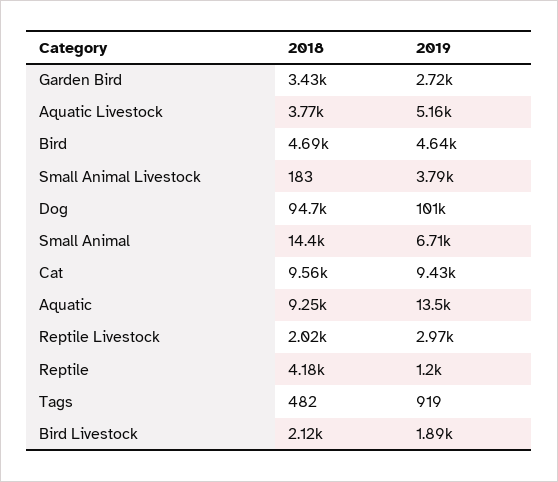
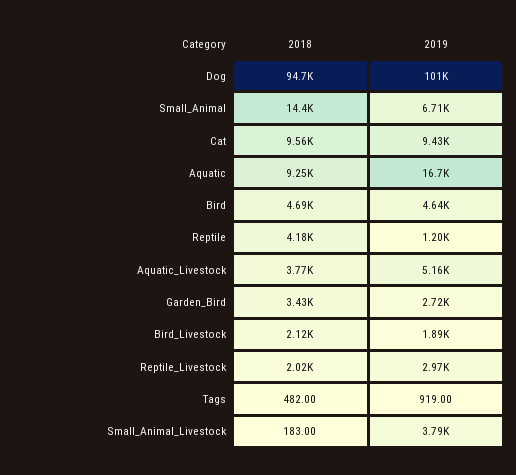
2019, Aquatic: 13500 -> 16700

